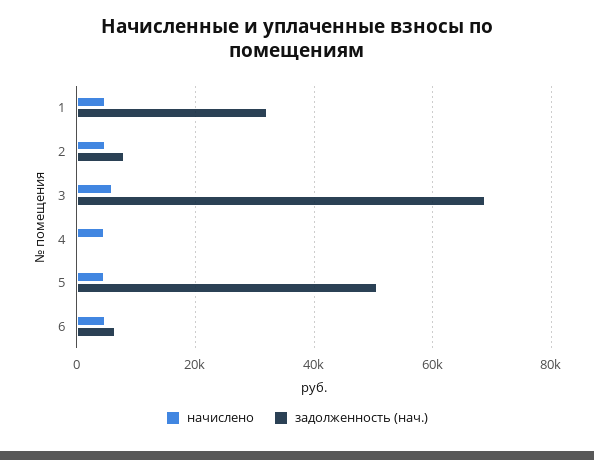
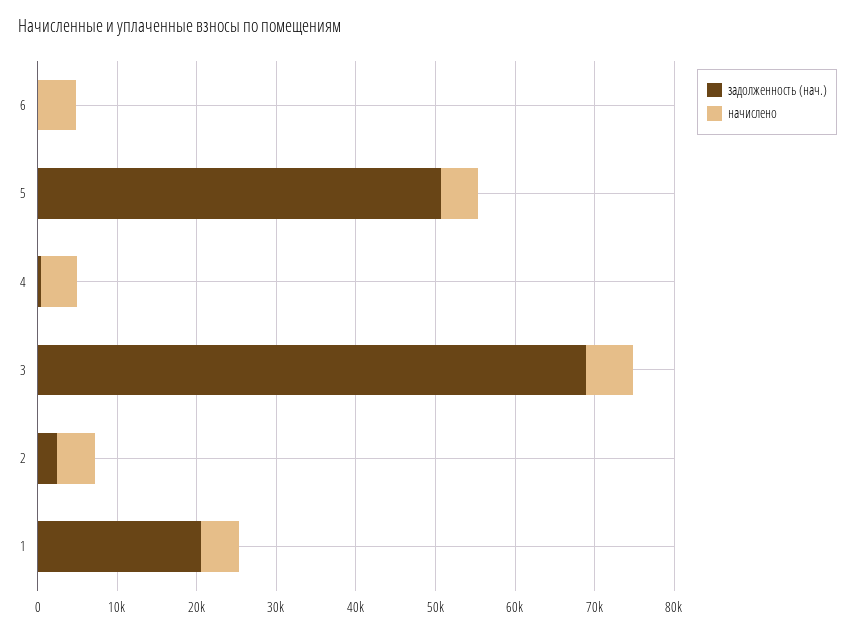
задолженность (нач.), 1: 32000 -> 20000
задолженность (нач.), 2: 8000 -> 2000
задолженность (нач.), 6: 6000 -> 0

